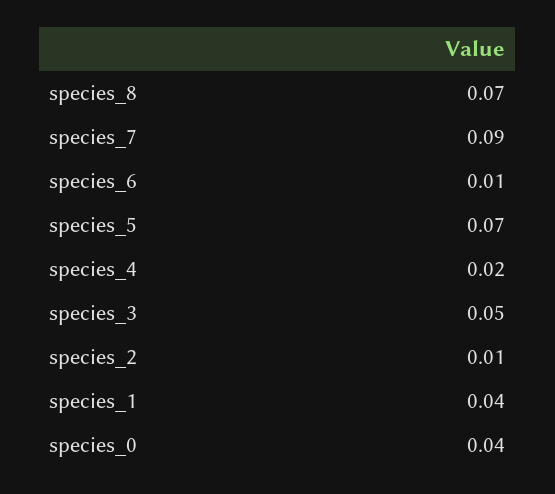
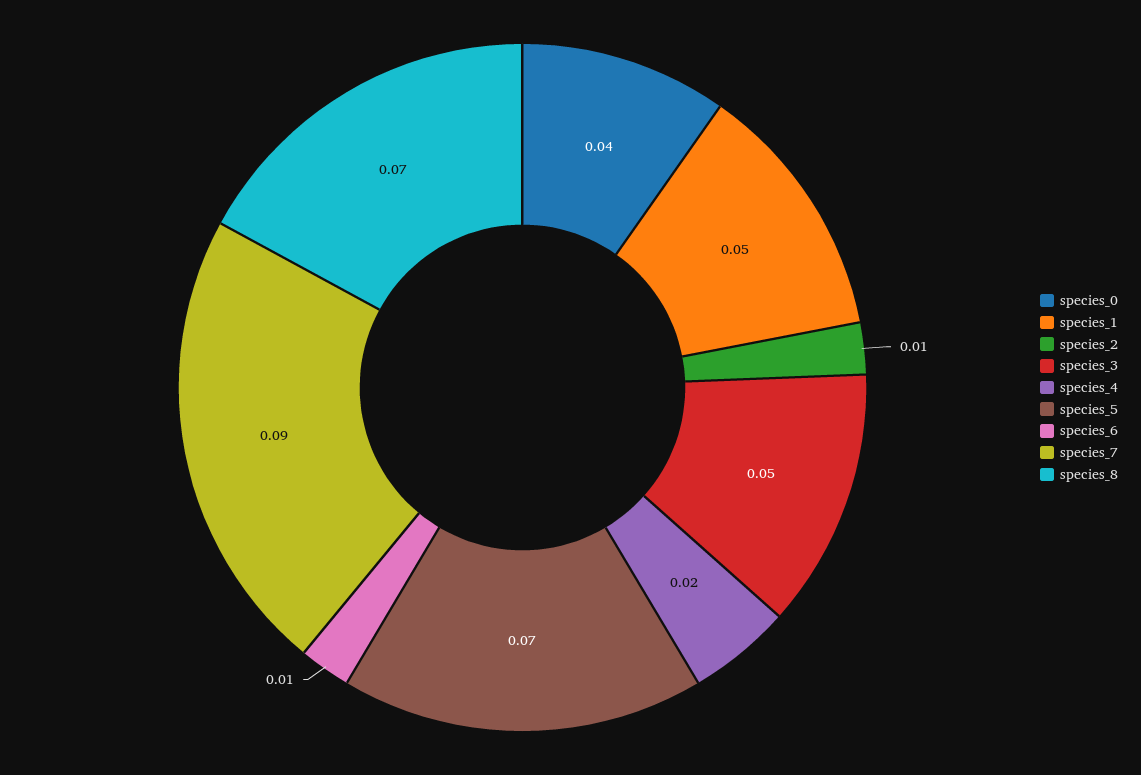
species_1: 0.04 -> 0.05

